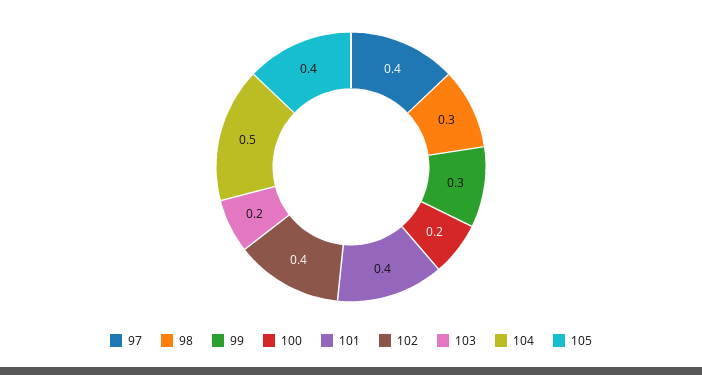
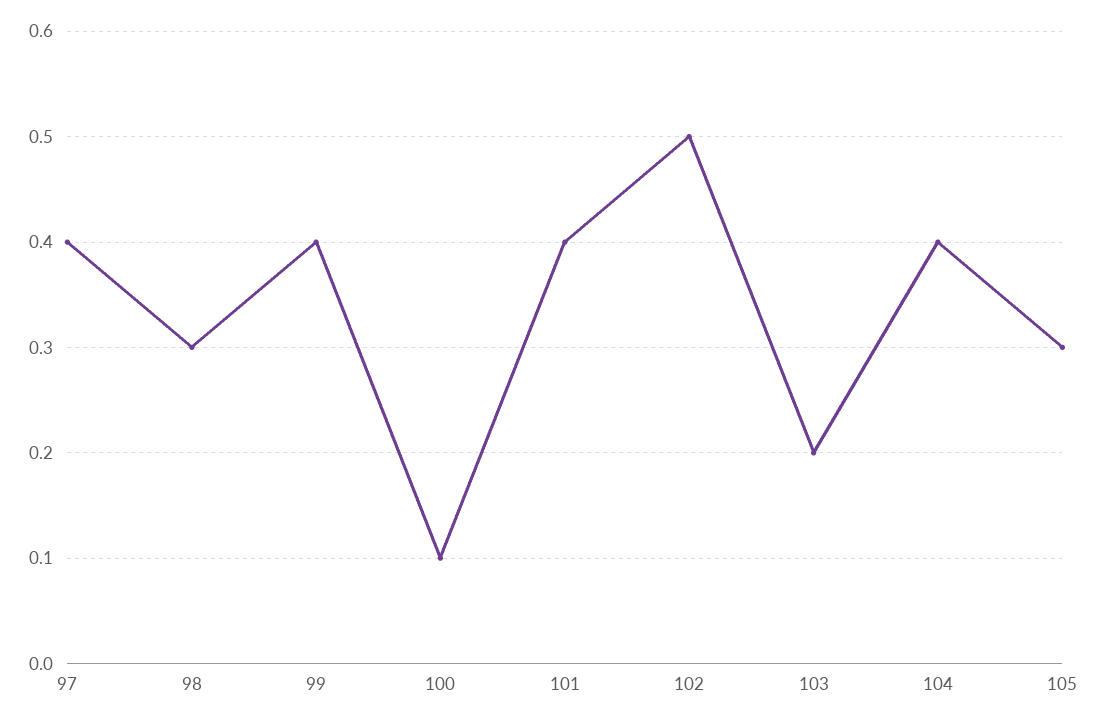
99: 0.3 -> 0.4
100: 0.2 -> 0.1
102: 0.4 -> 0.5
104: 0.5 -> 0.4
105: 0.4 -> 0.3

